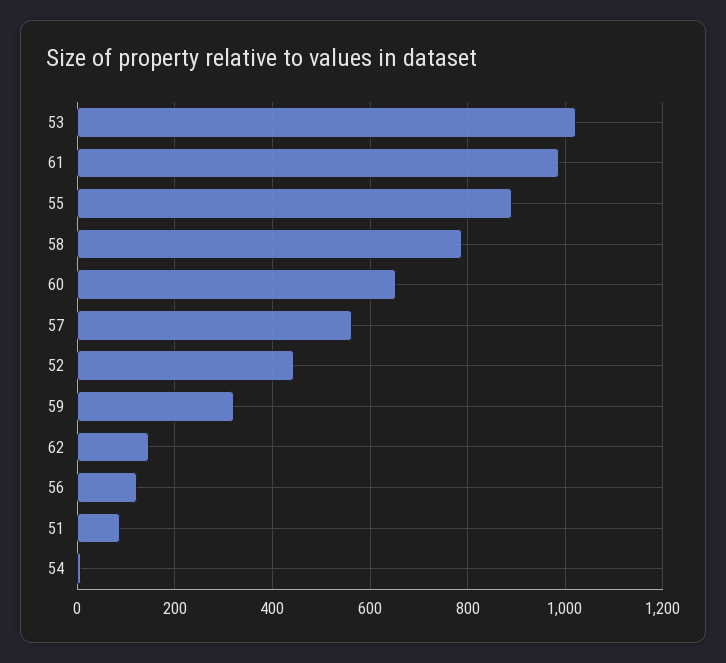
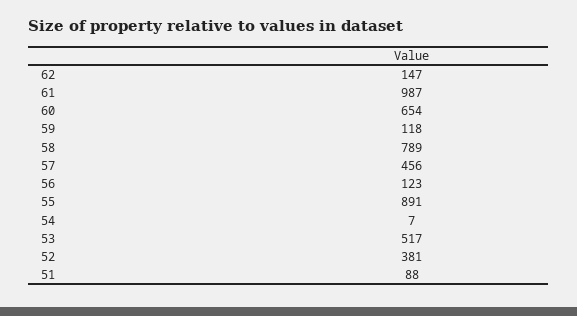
53: 1020 -> 517
57: 560 -> 456
52: 440 -> 381
59: 320 -> 118

